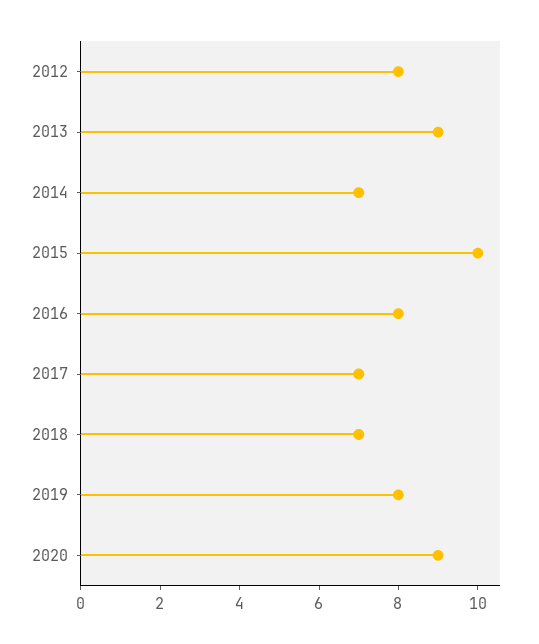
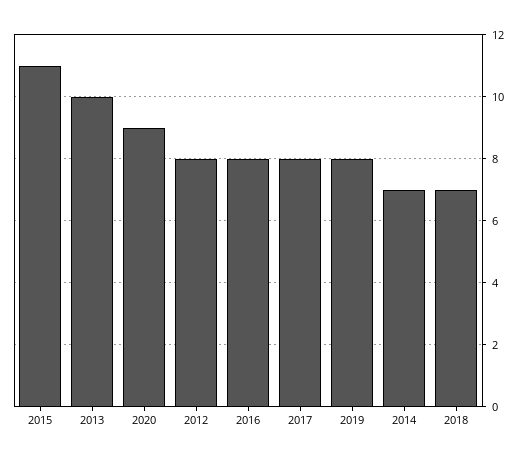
2013: 9 -> 10
2015: 10 -> 11
2017: 7 -> 8

